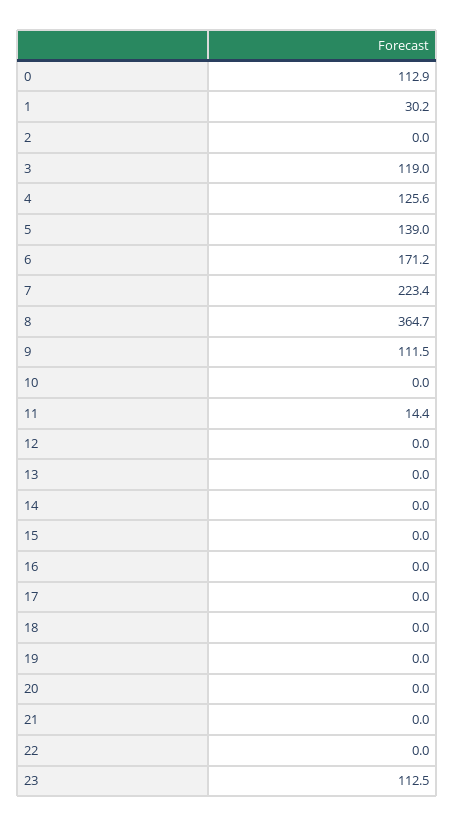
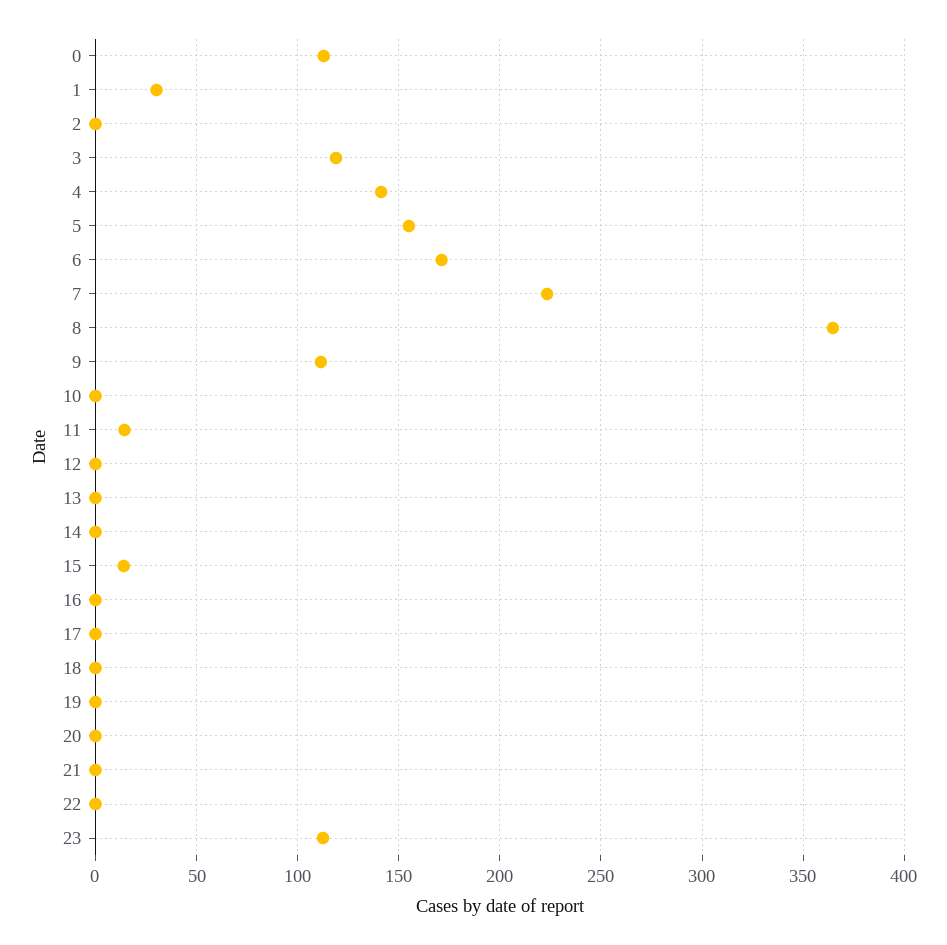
4: 125.6 -> 140
5: 139 -> 155
15: 0 -> 15

